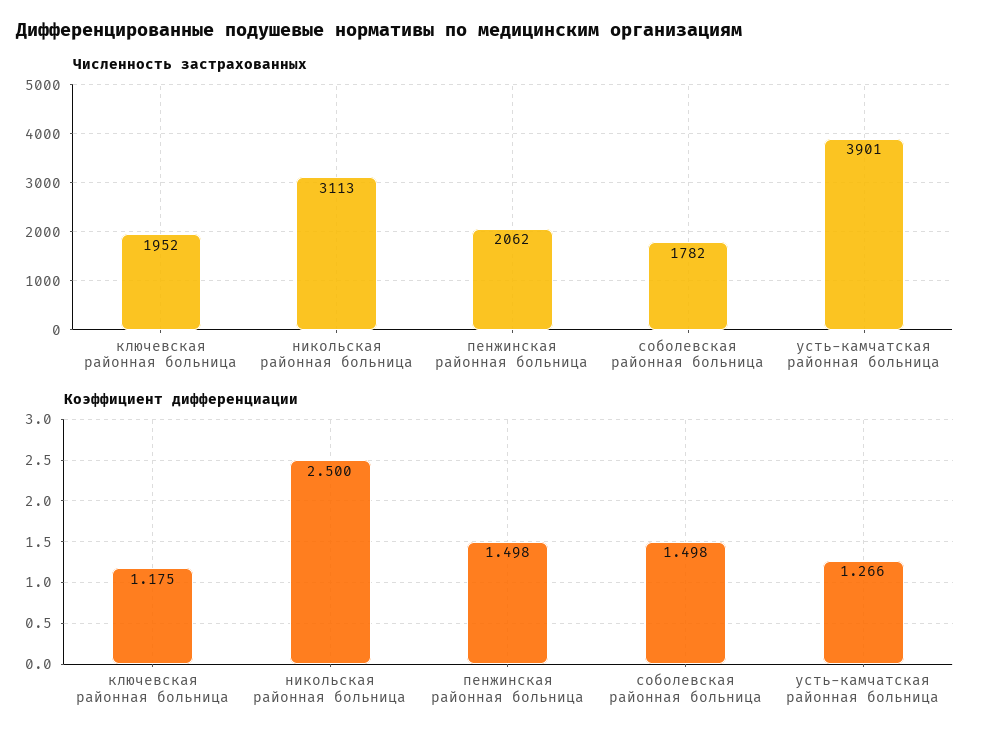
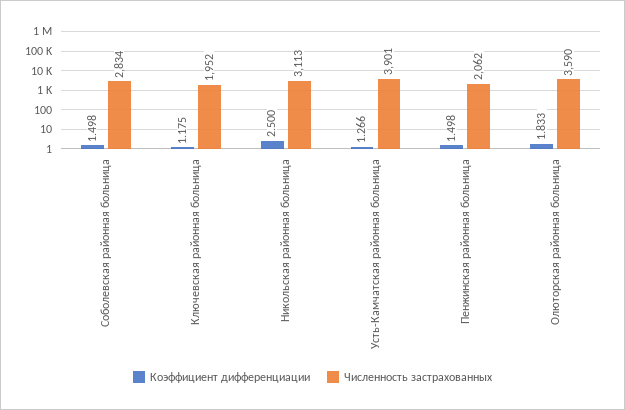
Численность застрахованных, соболевская районная больница: 1782 -> 2834
Коэффициент дифференциации, Олюторская районная больница: none -> 1.833
Численность застрахованных, Олюторская районная больница: none -> 3590

